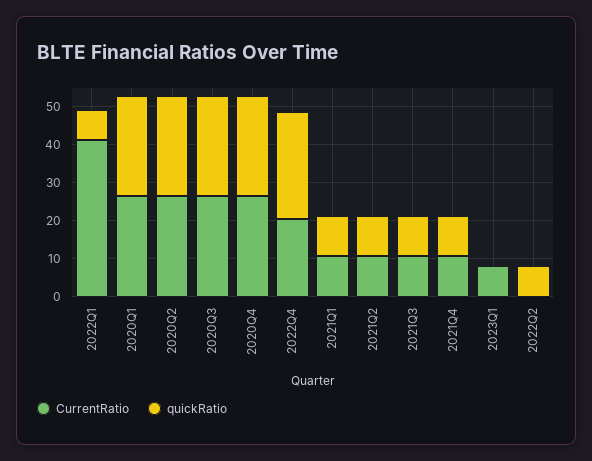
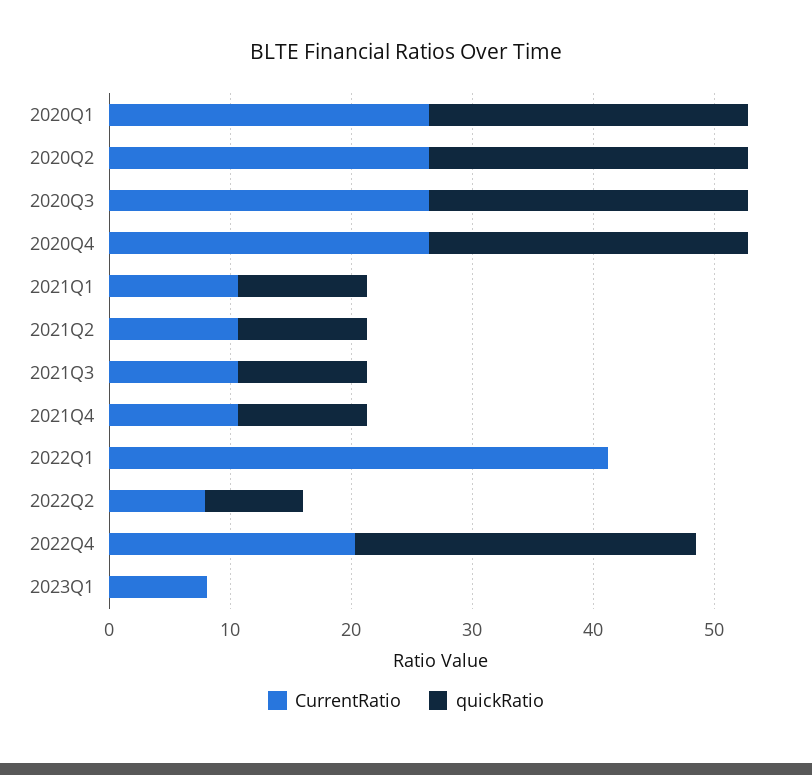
quickRatio, 2022Q1: 7.5 -> 0
CurrentRatio, 2022Q2: 0 -> 8

